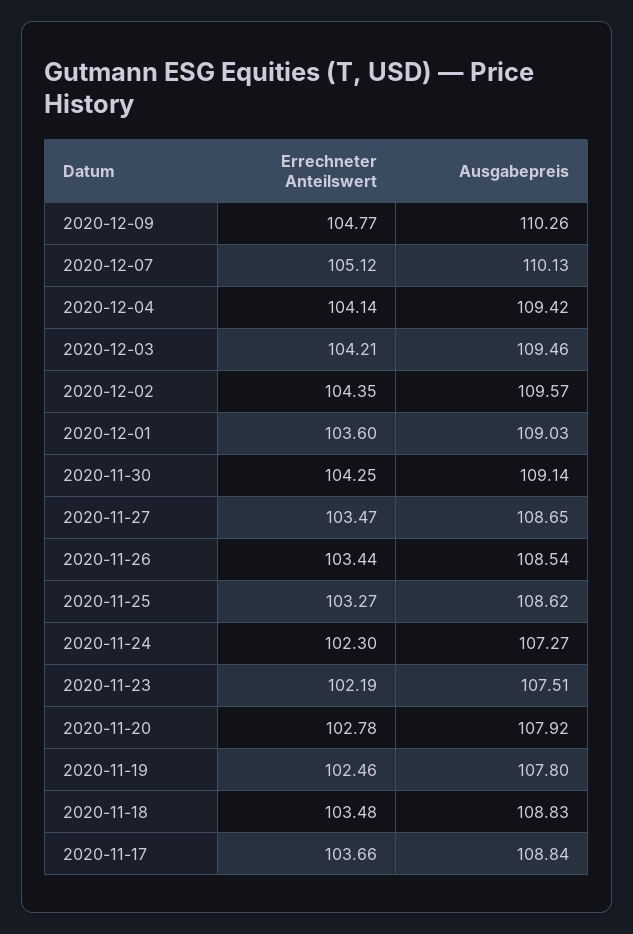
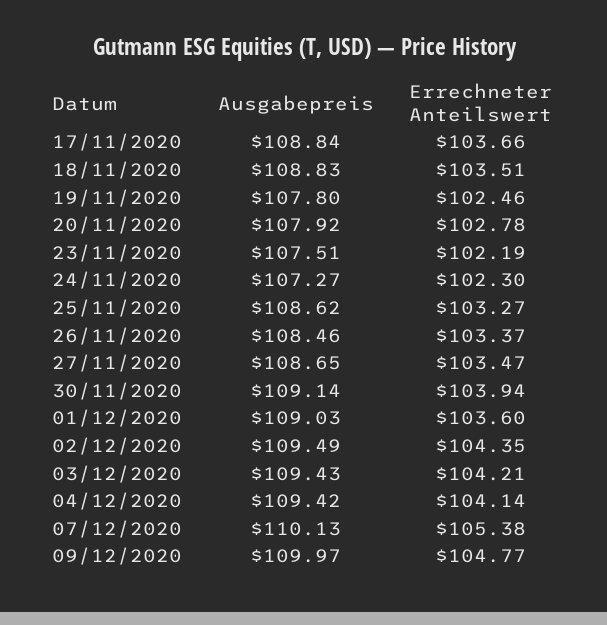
Ausgabepreis, 2020-12-09: 110.26 -> 109.97
Errechneter Anteilswert, 2020-12-07: 105.12 -> 105.38
Ausgabepreis, 2020-12-03: 109.46 -> 109.43
Ausgabepreis, 2020-12-02: 109.57 -> 109.49
Errechneter Anteilswert, 2020-11-30: 104.25 -> 103.94
Errechneter Anteilswert, 2020-11-26: 103.44 -> 103.37
Ausgabepreis, 2020-11-26: 108.54 -> 108.46
Errechneter Anteilswert, 2020-11-18: 103.48 -> 103.51

